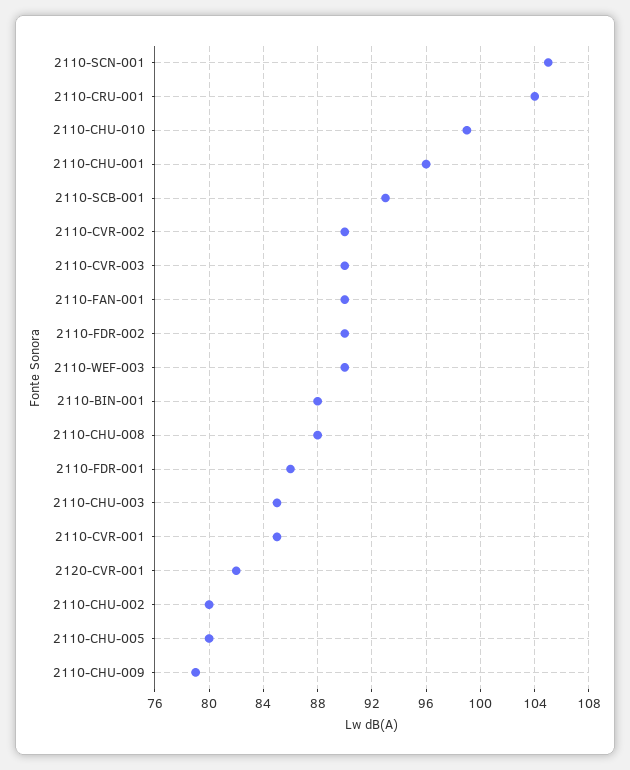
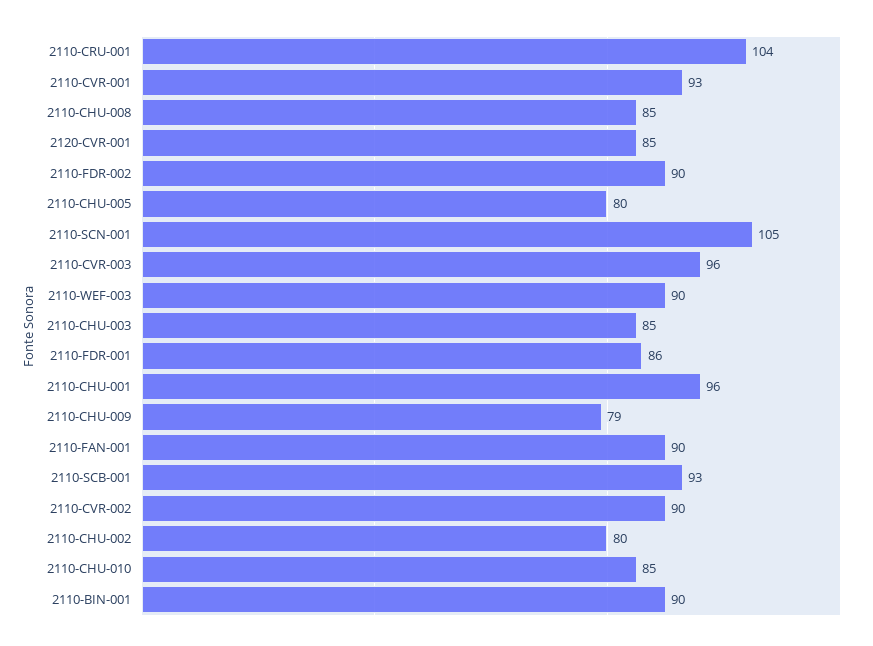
2110-CHU-010: 99 -> 85
2110-CVR-003: 90 -> 96
2110-BIN-001: 88 -> 90
2110-CHU-008: 88 -> 85
2110-CVR-001: 85 -> 93
2120-CVR-001: 82 -> 85

